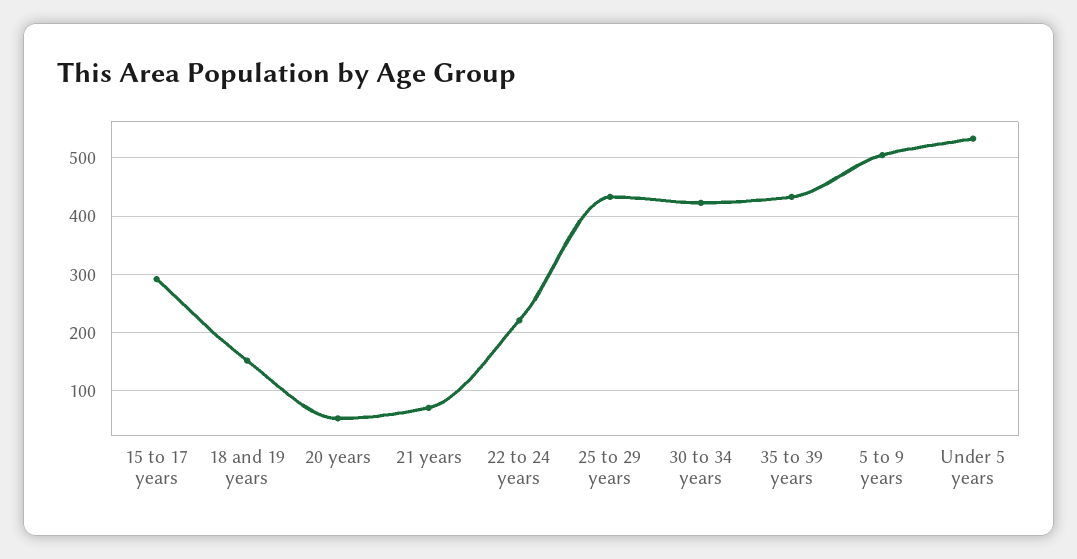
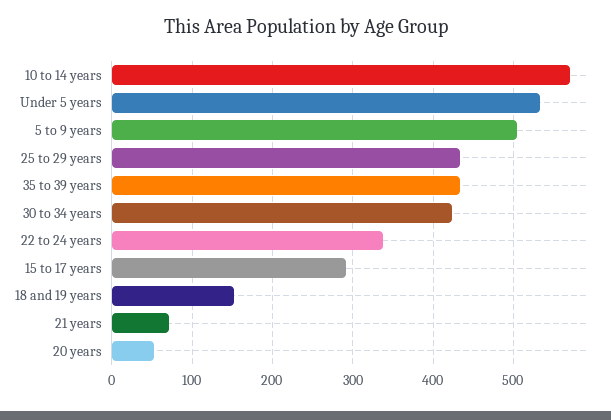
22 to 24 years: 220 -> 340
10 to 14 years: none -> 570

